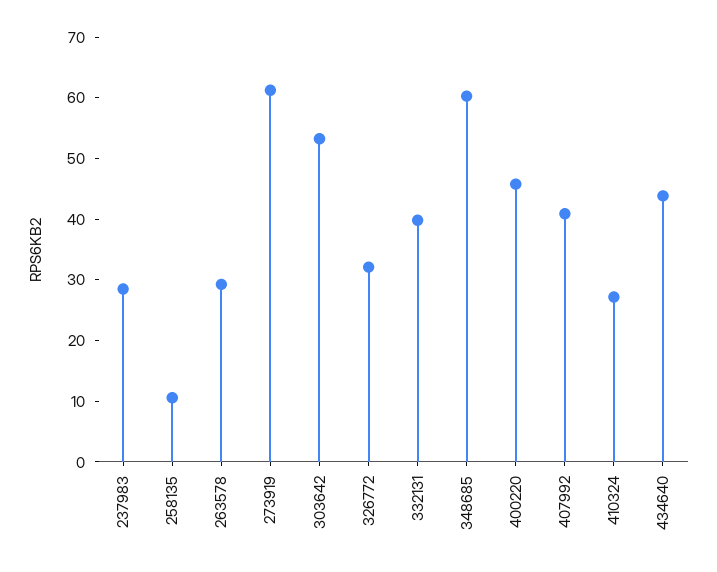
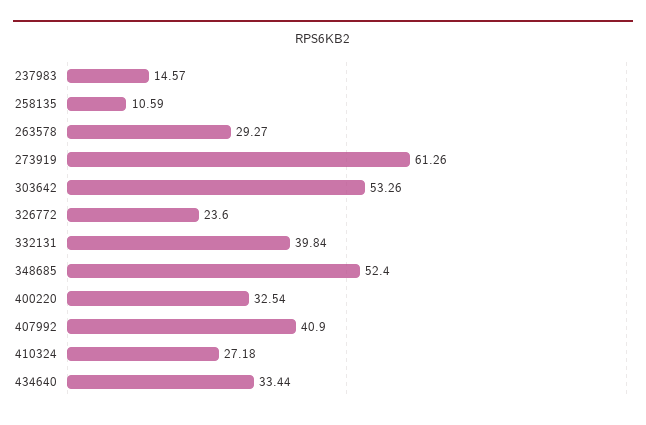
237983: 28 -> 14.57
326772: 32 -> 23.6
348685: 60 -> 52.4
400220: 46 -> 32.54
434640: 44 -> 33.44

